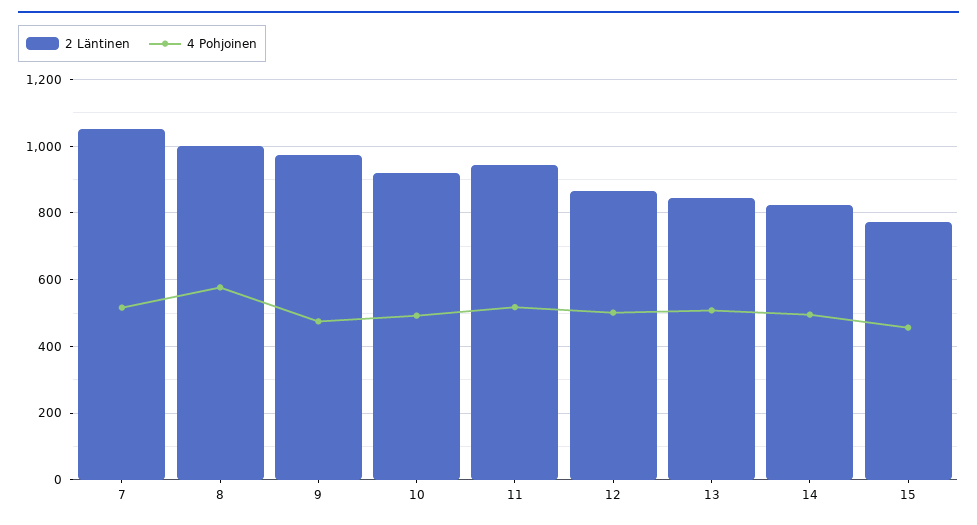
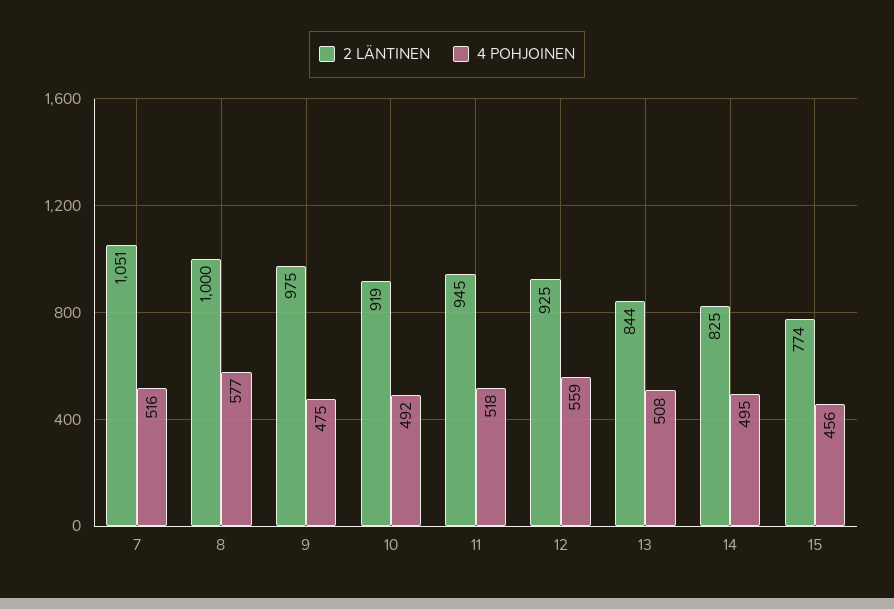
2 Läntinen, 12: 860 -> 925
4 Pohjoinen, 12: 500 -> 559

